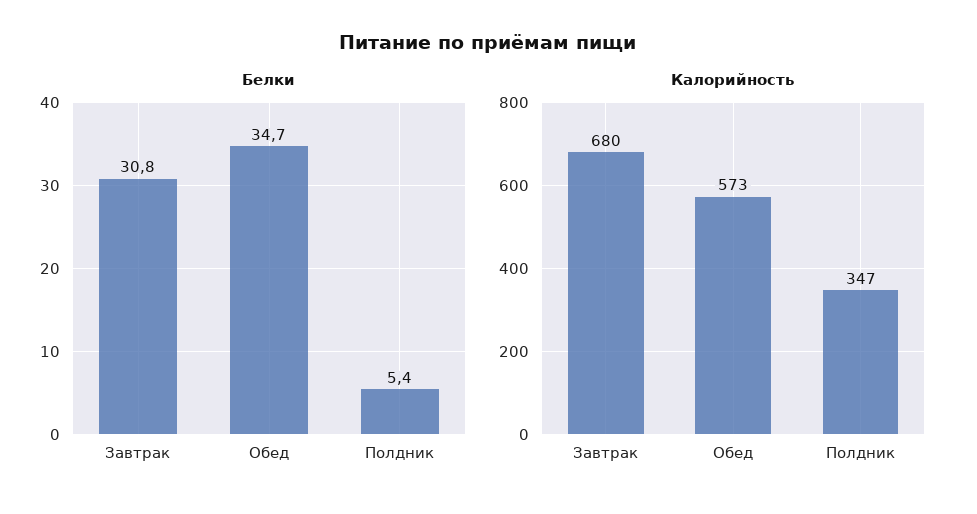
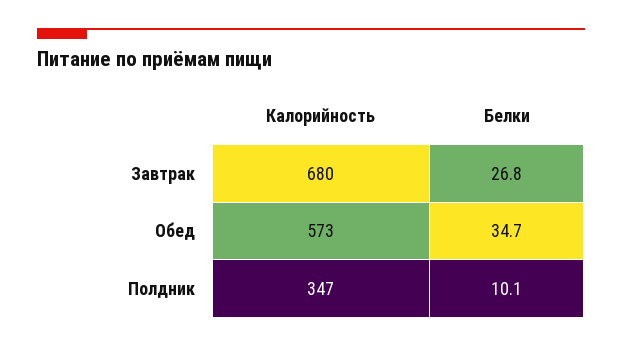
Белки, Завтрак: 30.8 -> 26.8
Белки, Полдник: 5.4 -> 10.1

